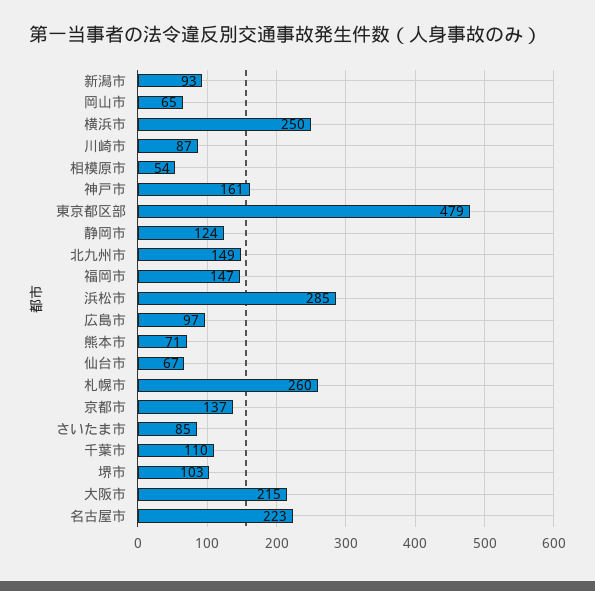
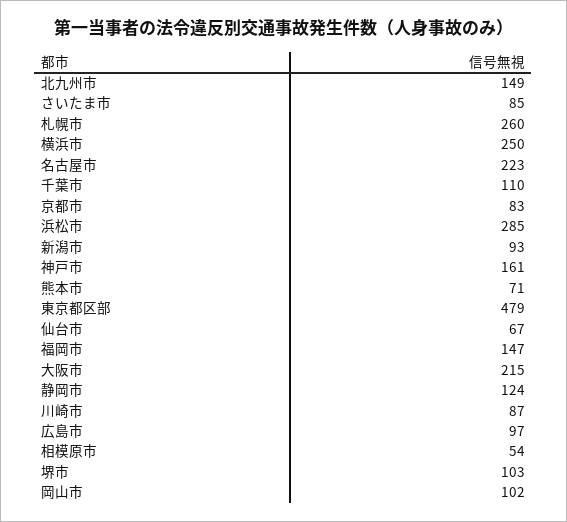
岡山市: 65 -> 102
京都市: 137 -> 83

